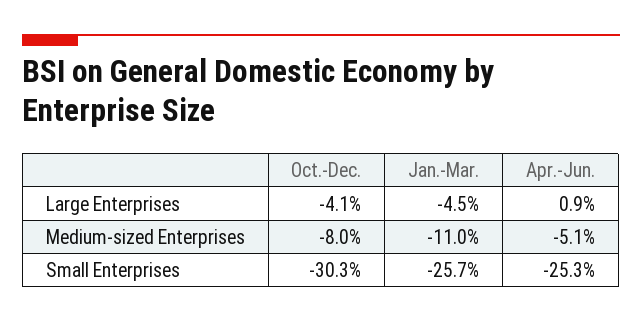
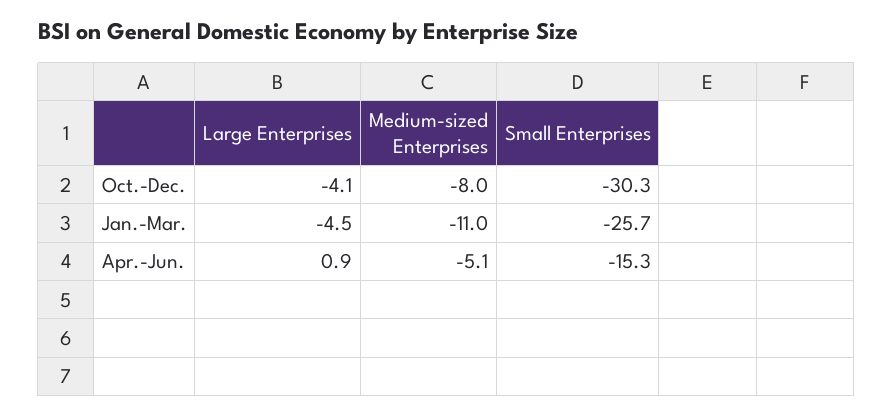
Apr.-Jun., Small Enterprises: -25.3 -> -15.3

